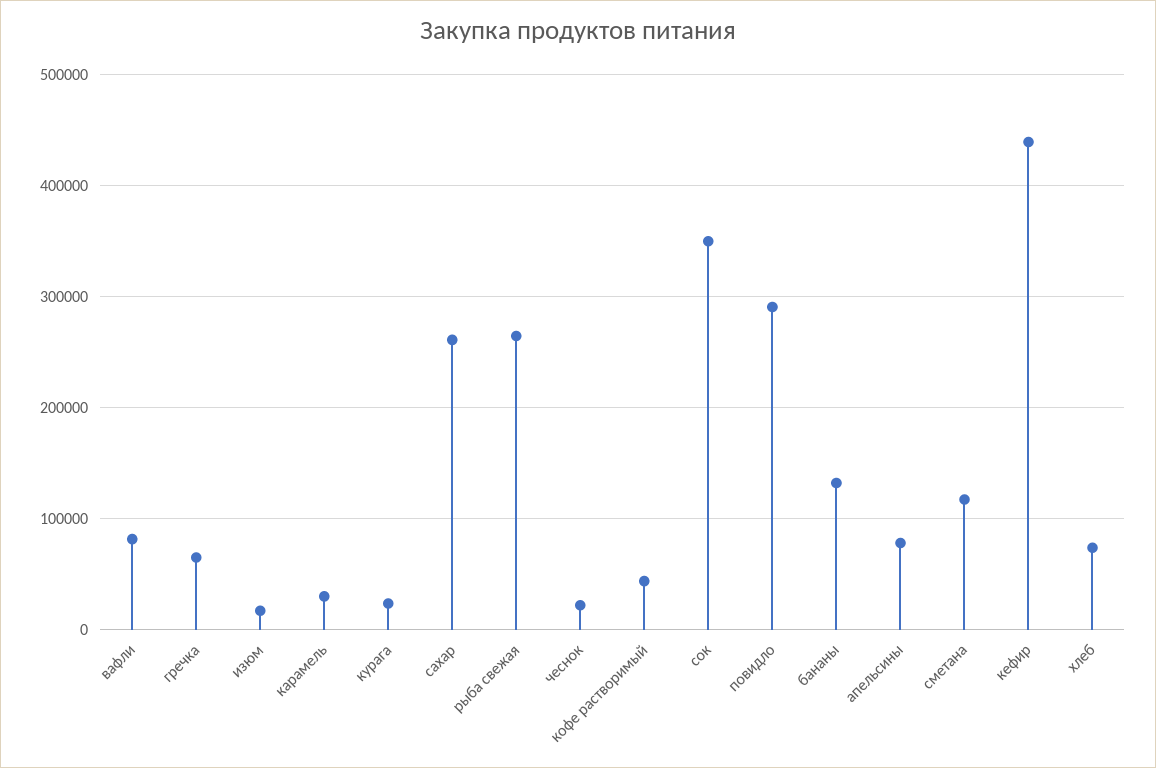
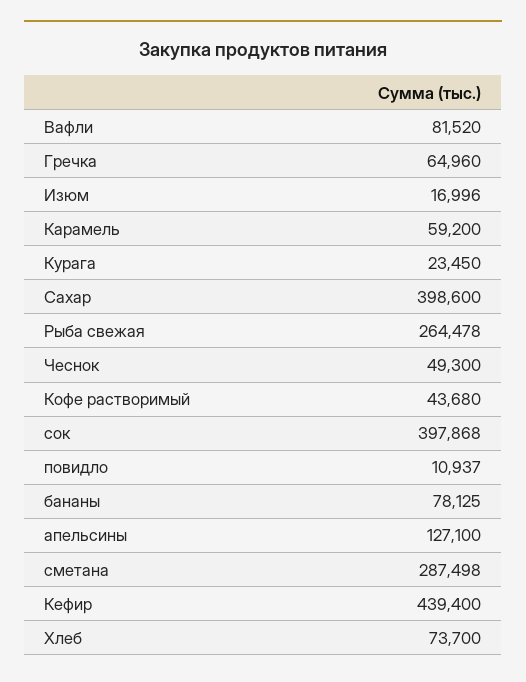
карамель: 30000 -> 59200
сахар: 260000 -> 398600
чеснок: 20000 -> 49300
сок: 350000 -> 397868
повидло: 290000 -> 10937
бананы: 130000 -> 78125
апельсины: 80000 -> 127100
сметана: 120000 -> 287498

